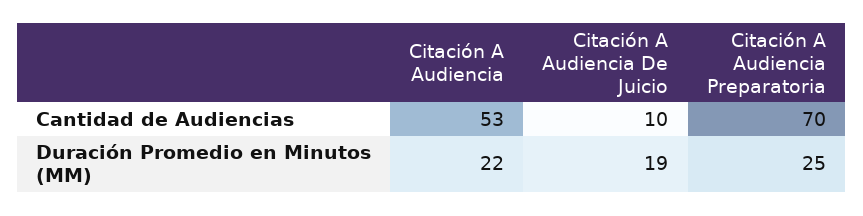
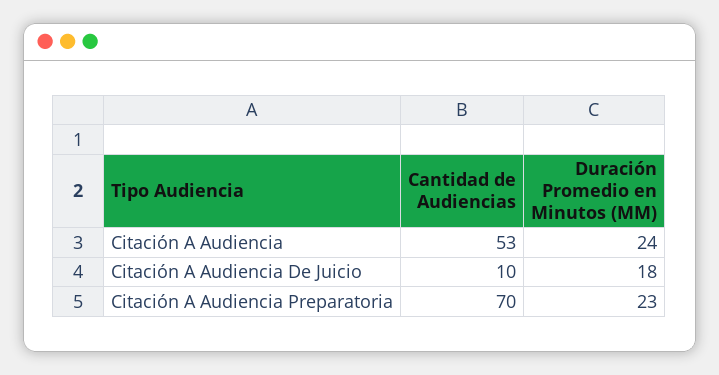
Citación A Audiencia, Duración Promedio en Minutos (MM): 22 -> 24
Citación A Audiencia De Juicio, Duración Promedio en Minutos (MM): 19 -> 18
Citación A Audiencia Preparatoria, Duración Promedio en Minutos (MM): 25 -> 23

